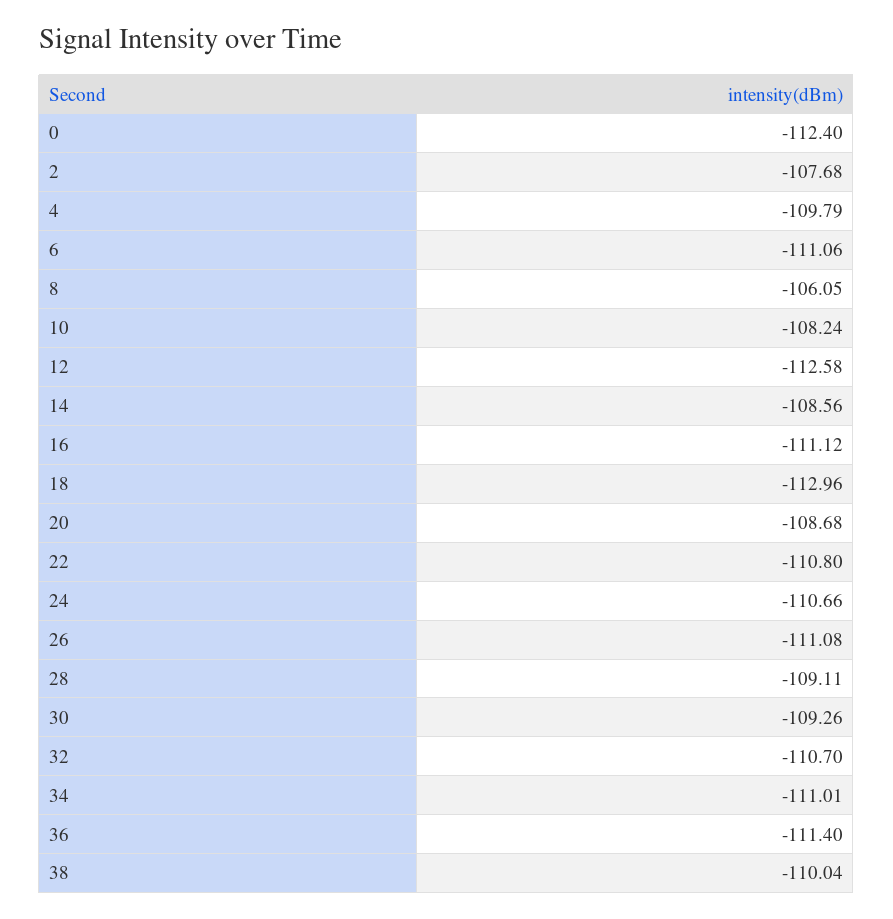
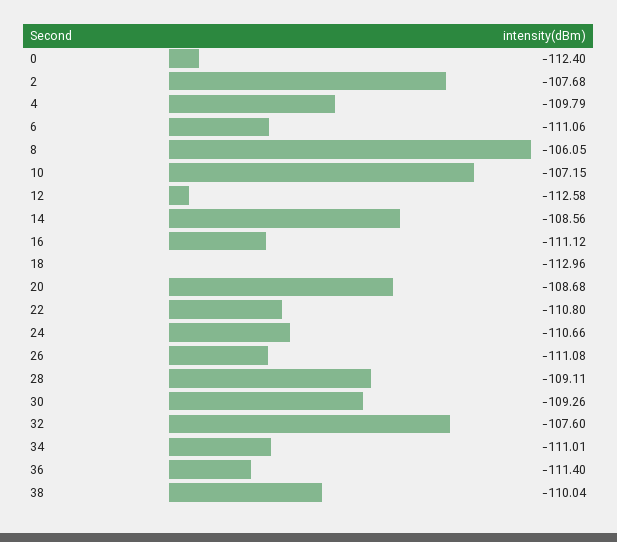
10: -108.24 -> -107.15
32: -110.7 -> -107.6

